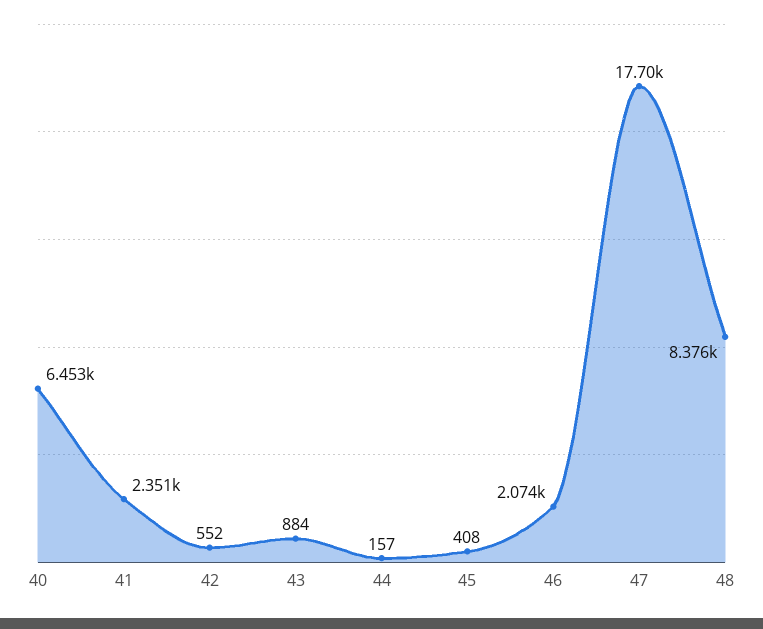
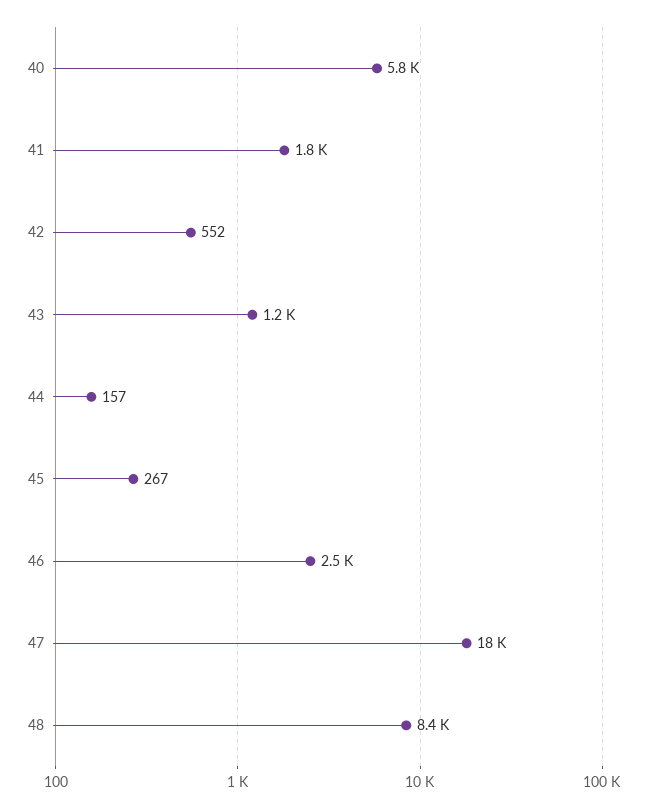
40: 6453 -> 5800
41: 2351 -> 1800
43: 884 -> 1200
45: 408 -> 267
46: 2074 -> 2500

